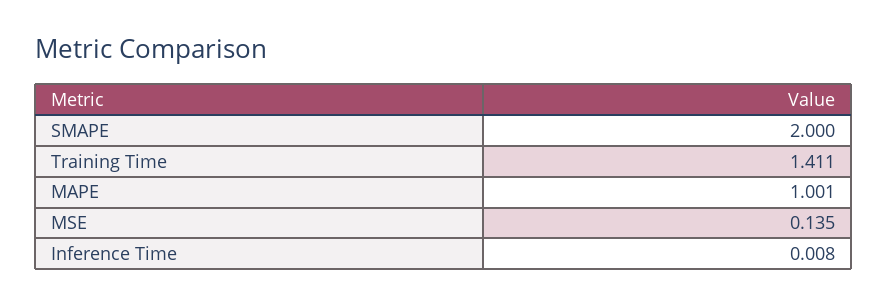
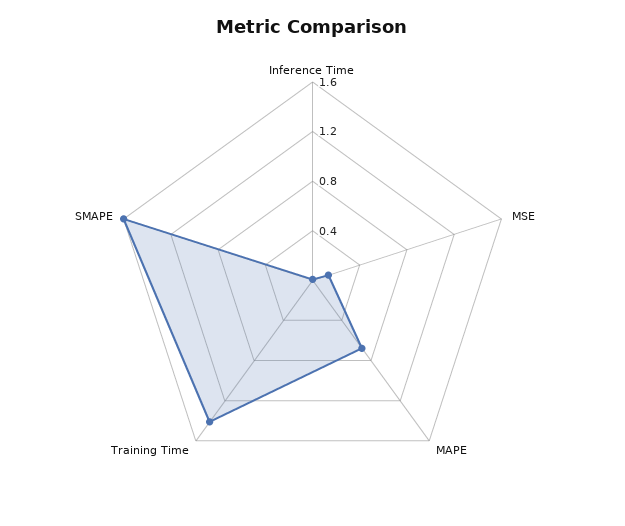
SMAPE: 2 -> 1.6
MAPE: 1.001 -> 0.7

